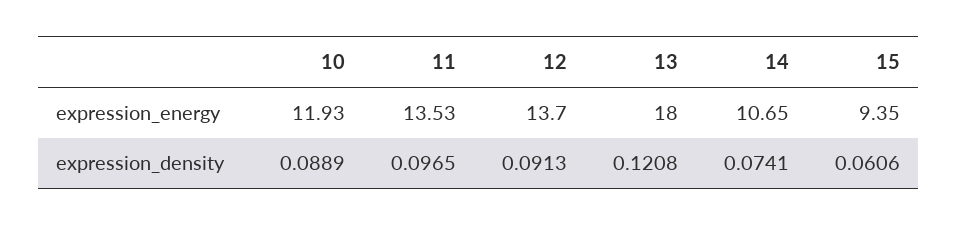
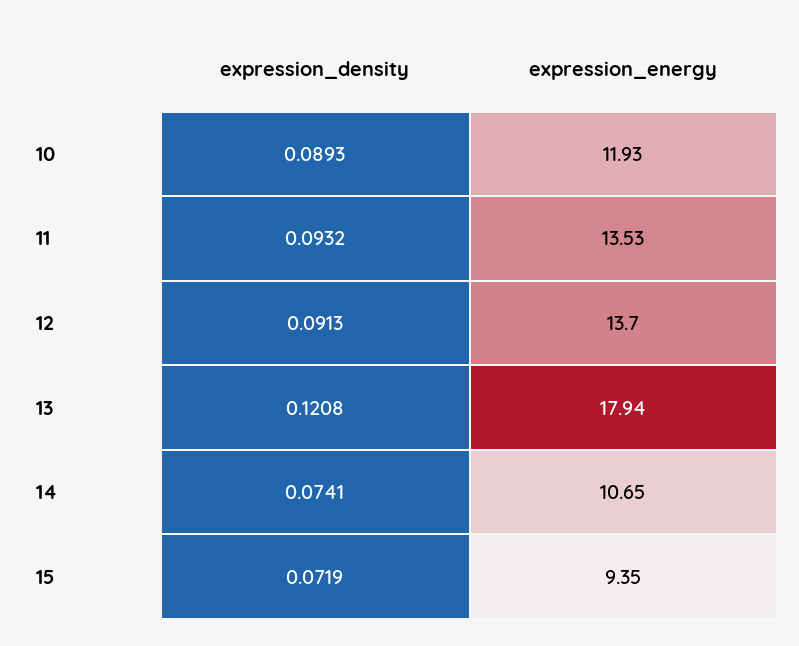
13, expression_energy: 18 -> 17.94
10, expression_density: 0.0889 -> 0.0893
11, expression_density: 0.0965 -> 0.0932
15, expression_density: 0.0606 -> 0.0719

